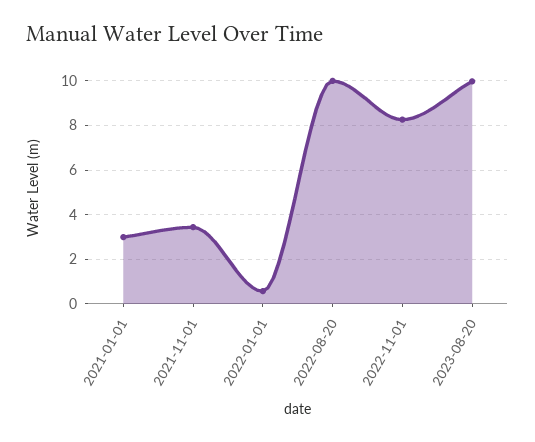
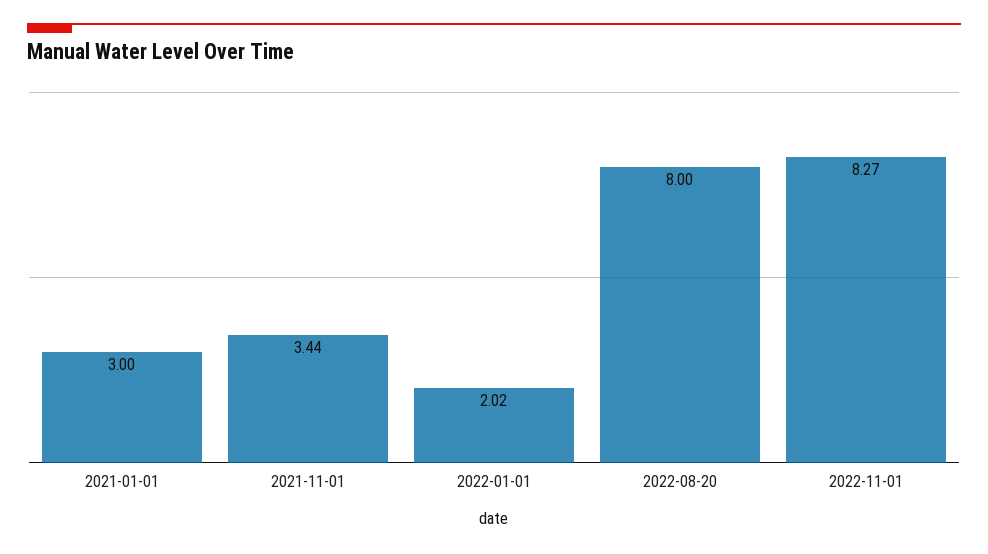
2022-01-01: 0.5 -> 2.02
2022-08-20: 10 -> 8
2023-08-20: 10 -> none

